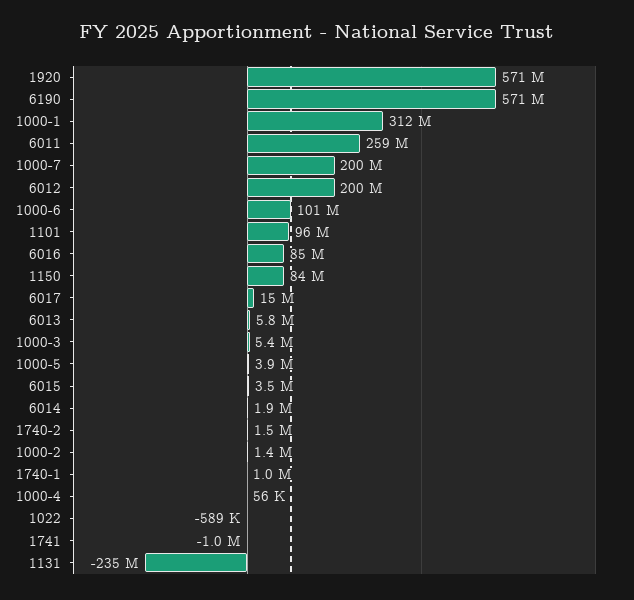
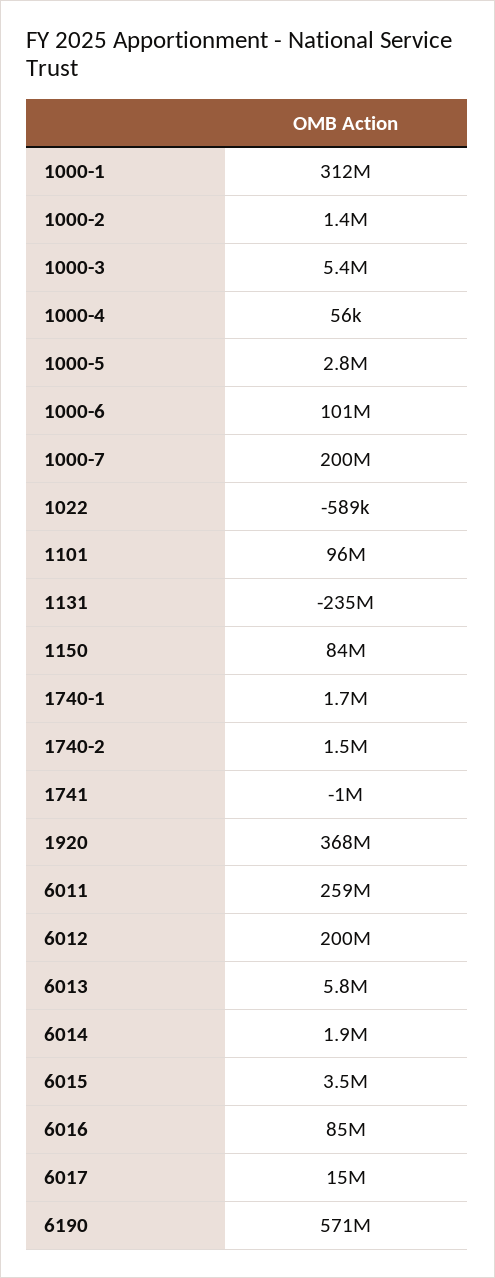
1920: 571000000 -> 368000000
1000-5: 3900000 -> 2800000
1740-1: 1000000 -> 1700000

